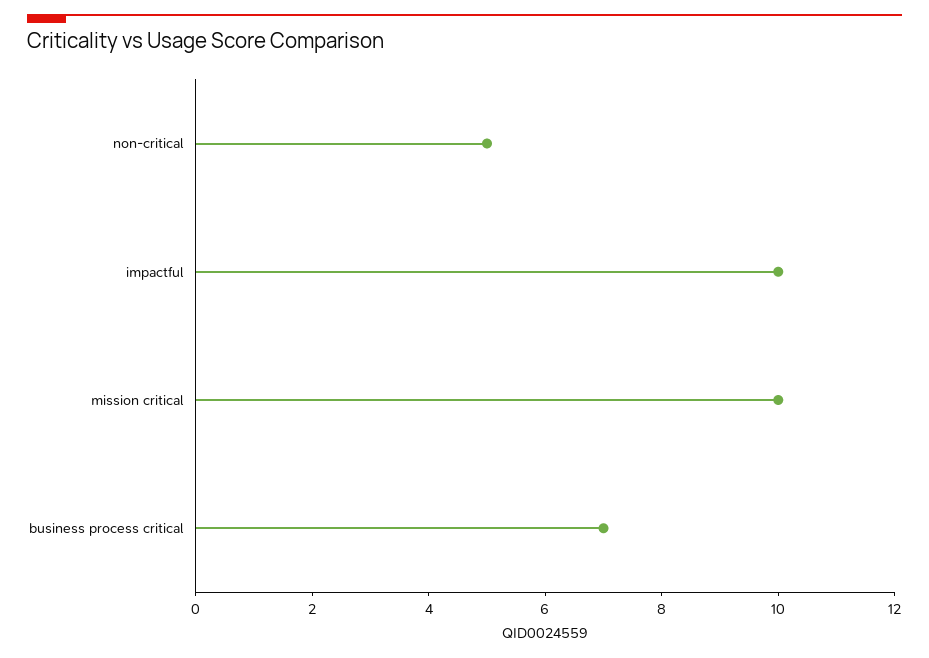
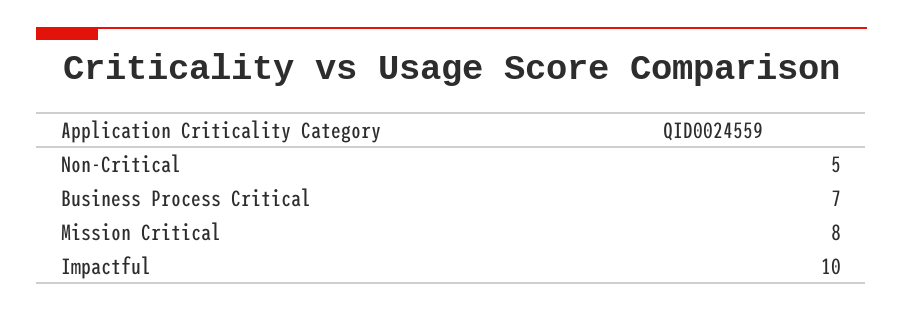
mission critical: 10 -> 8

